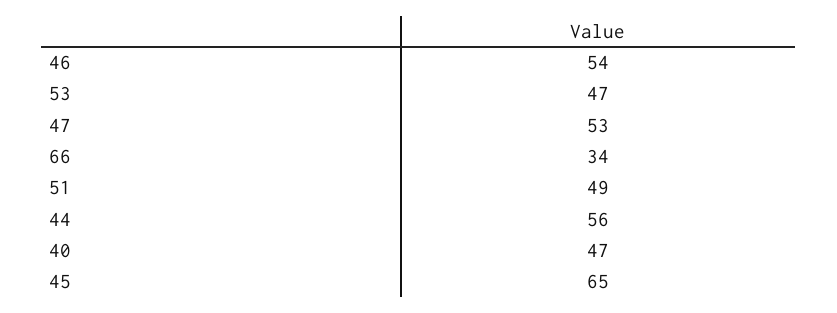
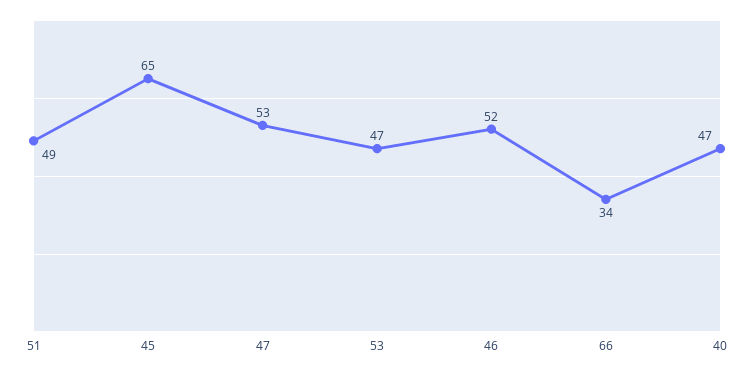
46: 54 -> 52
44: 56 -> none

